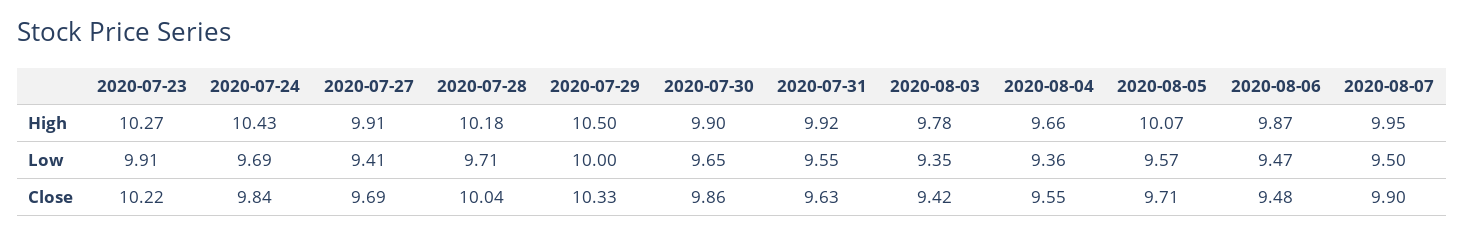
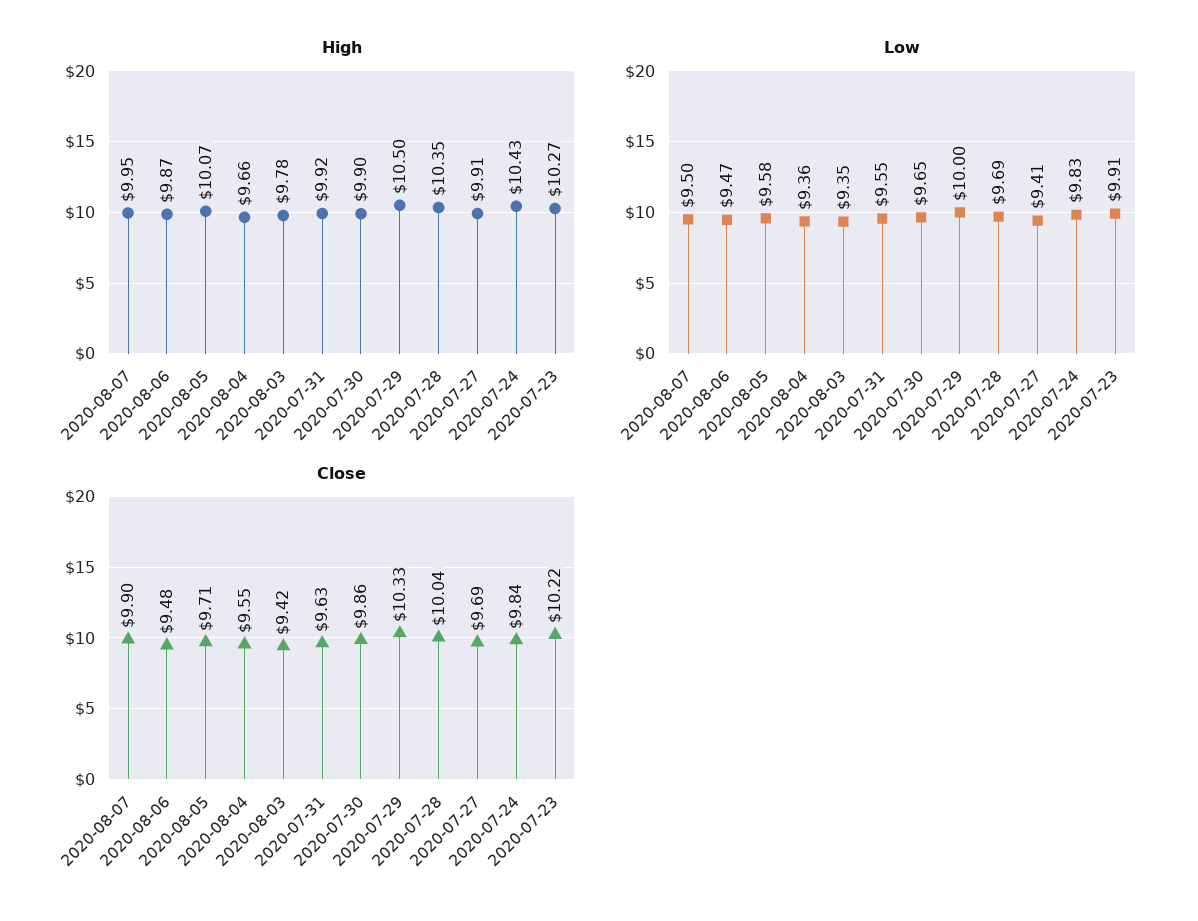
High, 2020-07-28: 10.18 -> 10.35
Low, 2020-07-24: 9.69 -> 9.83
Low, 2020-07-28: 9.71 -> 9.69
Low, 2020-08-05: 9.57 -> 9.58

